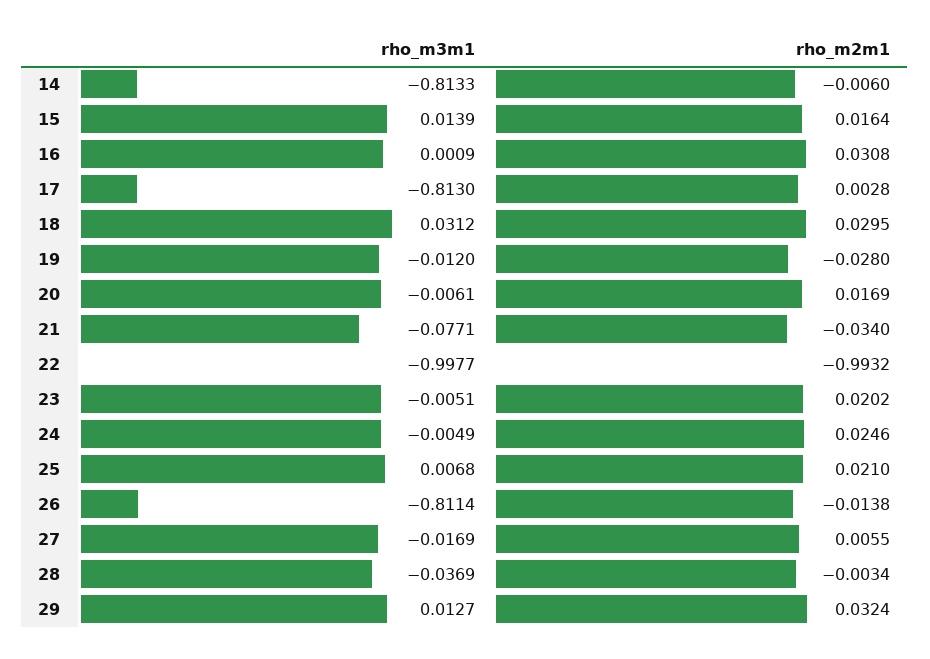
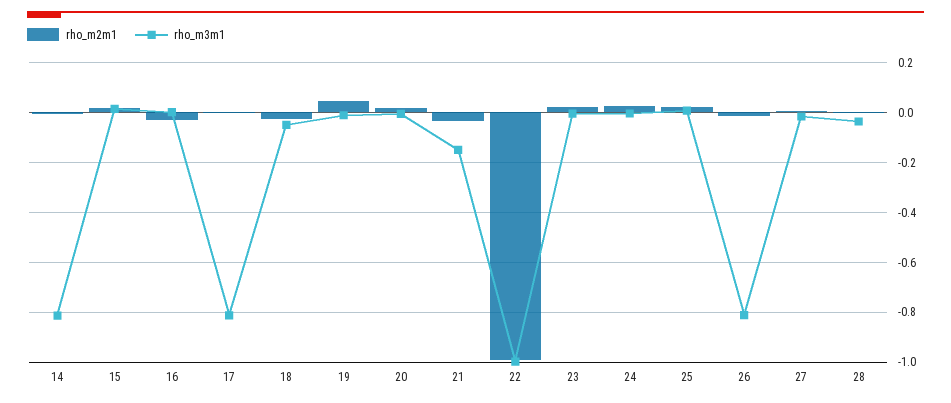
rho_m2m1, 16: 0.0308 -> -0.025
rho_m3m1, 18: 0.0312 -> -0.05
rho_m2m1, 18: 0.0295 -> -0.025
rho_m2m1, 19: -0.028 -> 0.05
rho_m3m1, 21: -0.0771 -> -0.15
rho_m3m1, 29: 0.0127 -> none
rho_m2m1, 29: 0.0324 -> none

